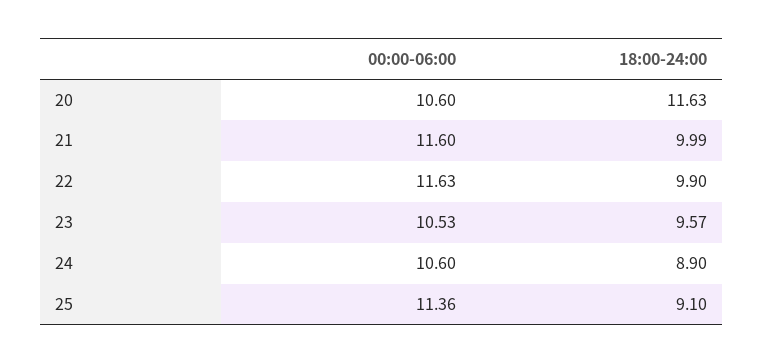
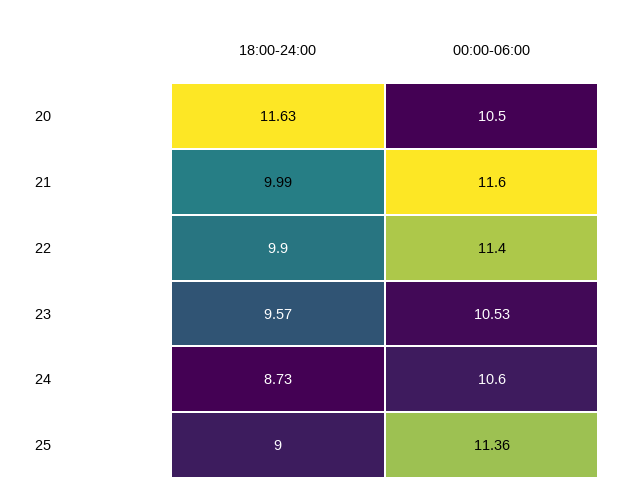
00:00-06:00, 20: 10.6 -> 10.5
00:00-06:00, 22: 11.63 -> 11.4
18:00-24:00, 24: 8.9 -> 8.73
18:00-24:00, 25: 9.1 -> 9

